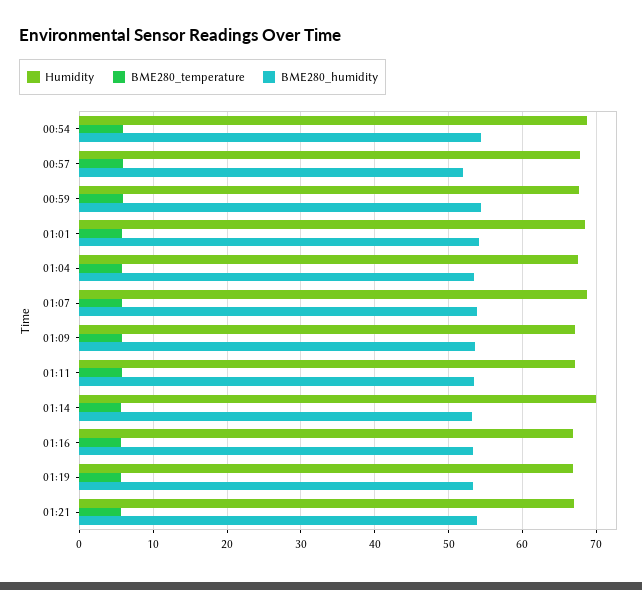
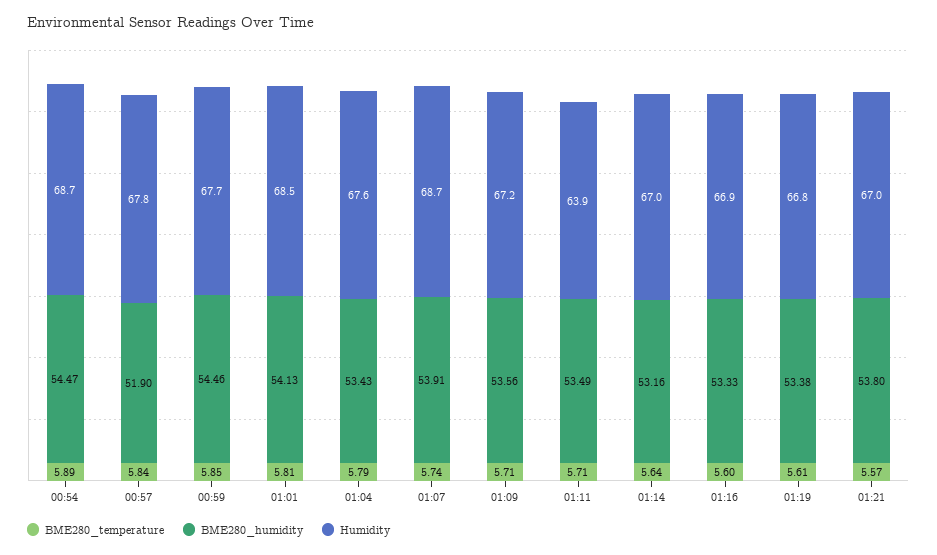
Humidity, 01:11: 67 -> 63.9
Humidity, 01:14: 70 -> 67

